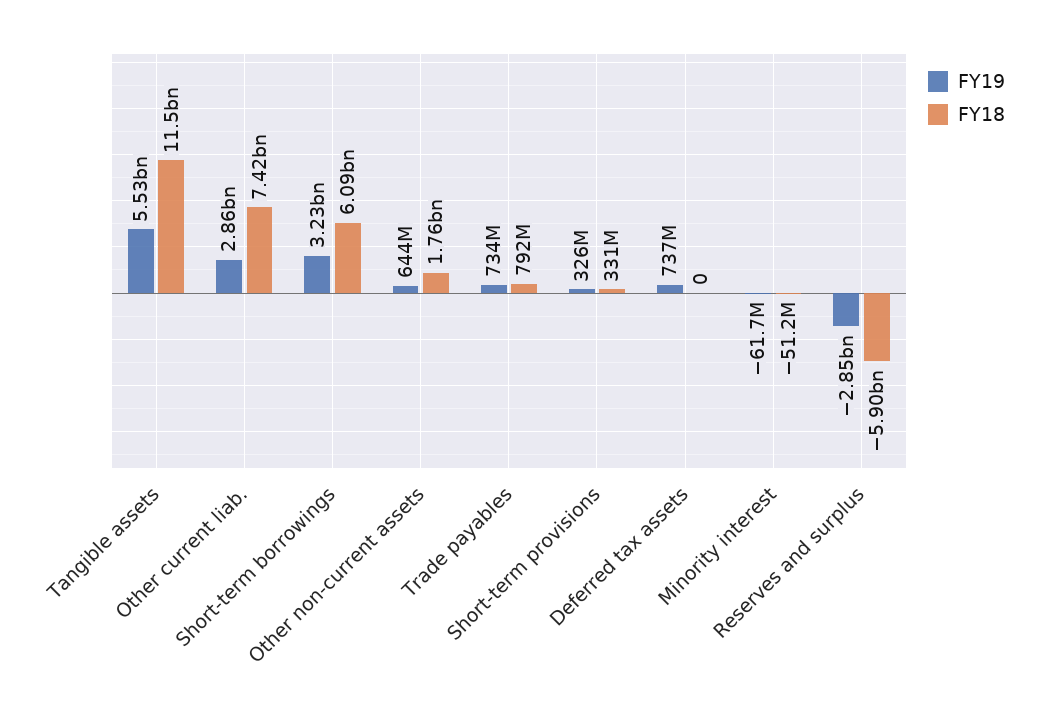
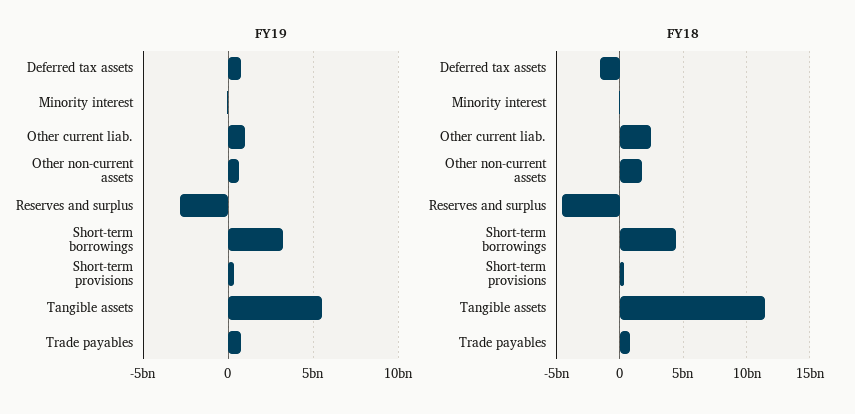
FY19, Other current liab.: 2860000000 -> 1000000000
FY18, Other current liab.: 7420000000 -> 2500000000
FY18, Short-term borrowings: 6090000000 -> 4500000000
FY18, Deferred tax assets: 0 -> -1500000000
FY18, Reserves and surplus: -5900000000 -> -4500000000

